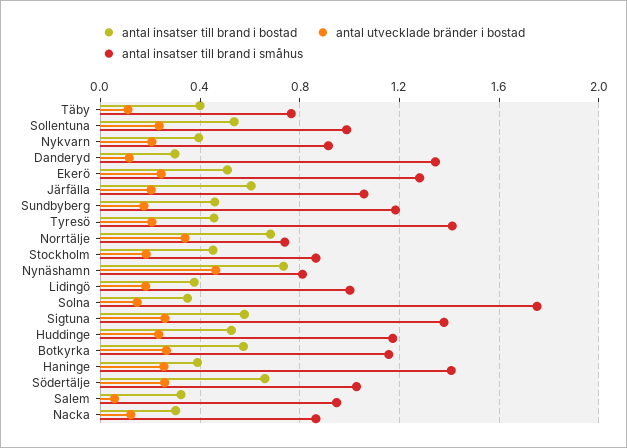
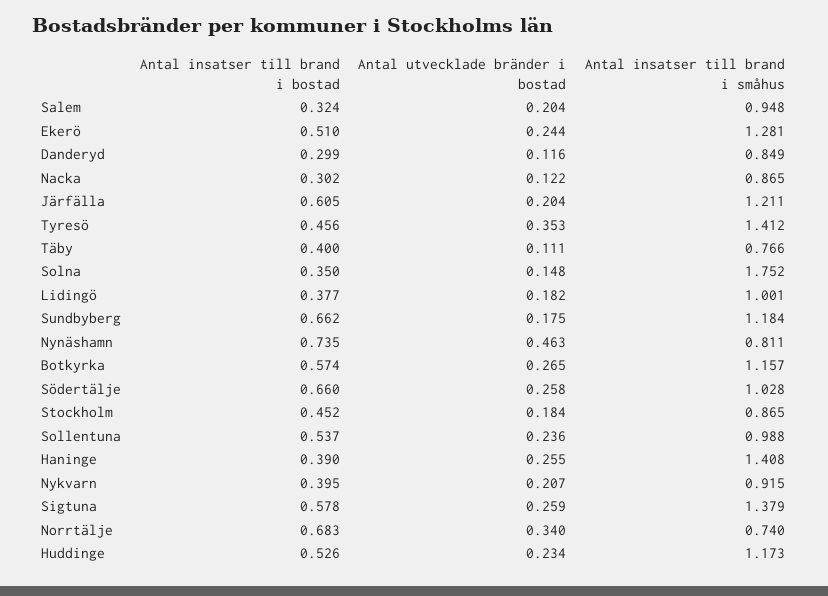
antal insatser till brand i småhus, Danderyd: 1.35 -> 0.849
antal insatser till brand i småhus, Järfälla: 1.05 -> 1.211
antal insatser till brand i bostad, Sundbyberg: 0.45 -> 0.662
antal utvecklade bränder i bostad, Tyresö: 0.2 -> 0.353
antal utvecklade bränder i bostad, Salem: 0.05 -> 0.204

